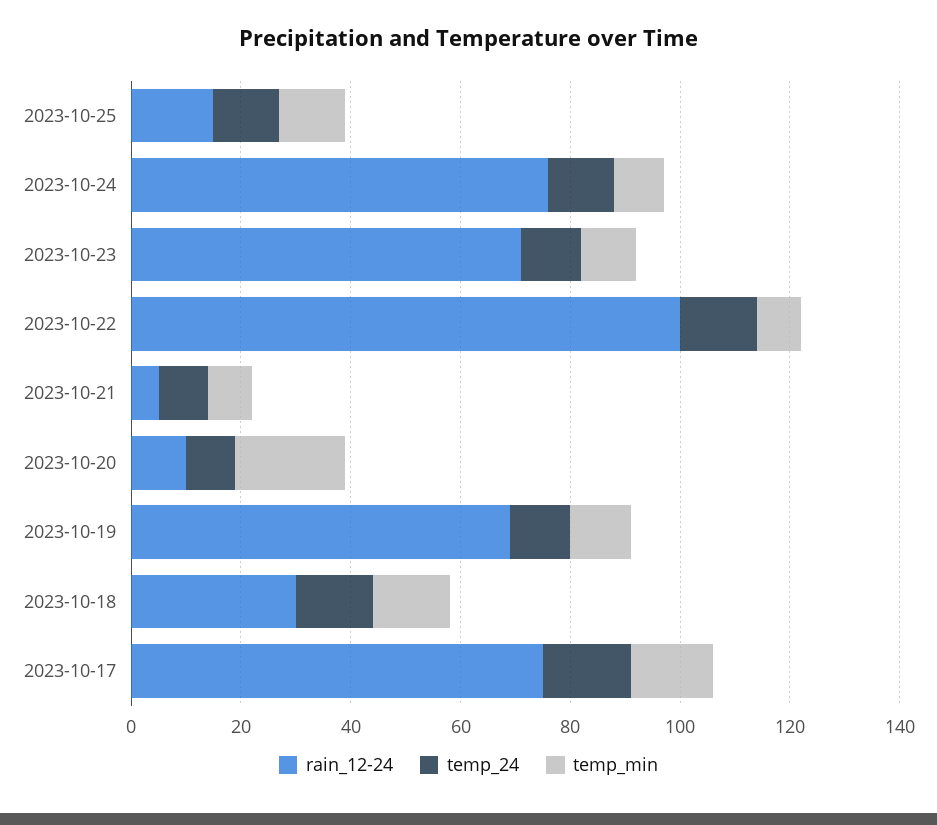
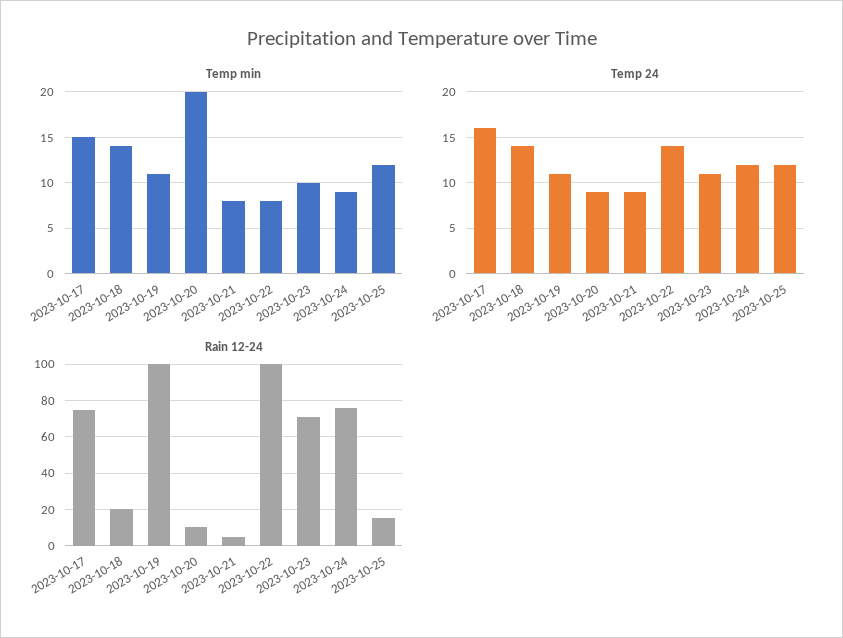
rain_12-24, 2023-10-19: 70 -> 100
rain_12-24, 2023-10-18: 30 -> 20

